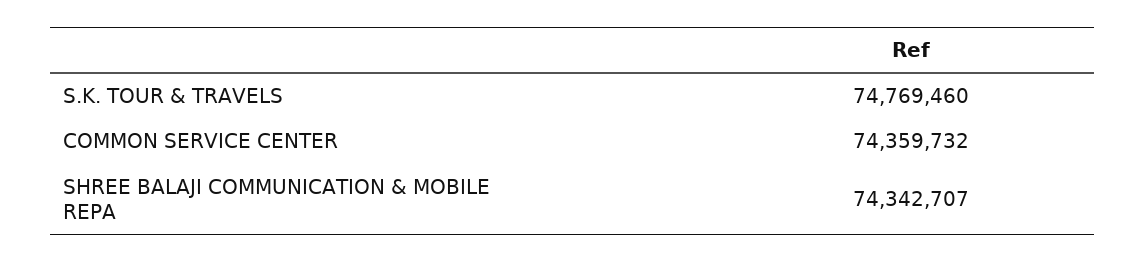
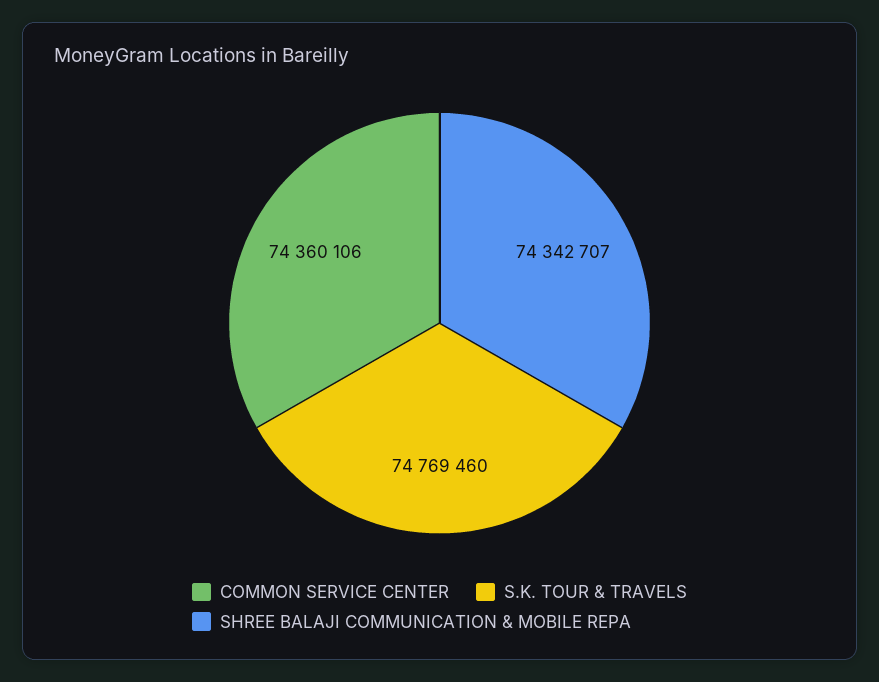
COMMON SERVICE CENTER: 74359732 -> 74360106

